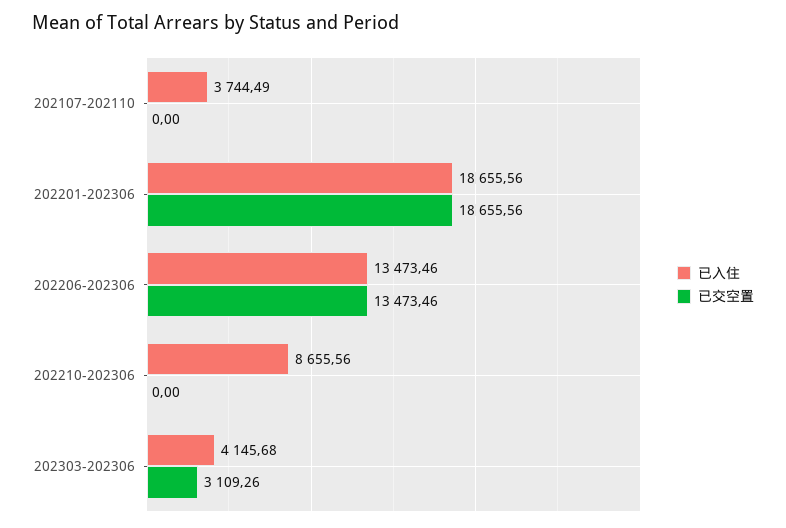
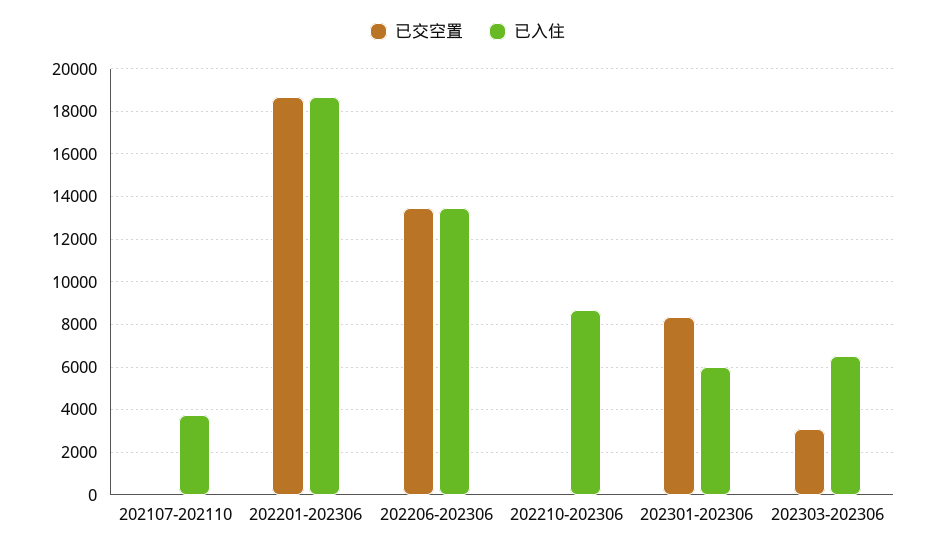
已入住, 202303-202306: 4145.68 -> 6500
已交空置, 202301-202306: none -> 8500
已入住, 202301-202306: none -> 6000

